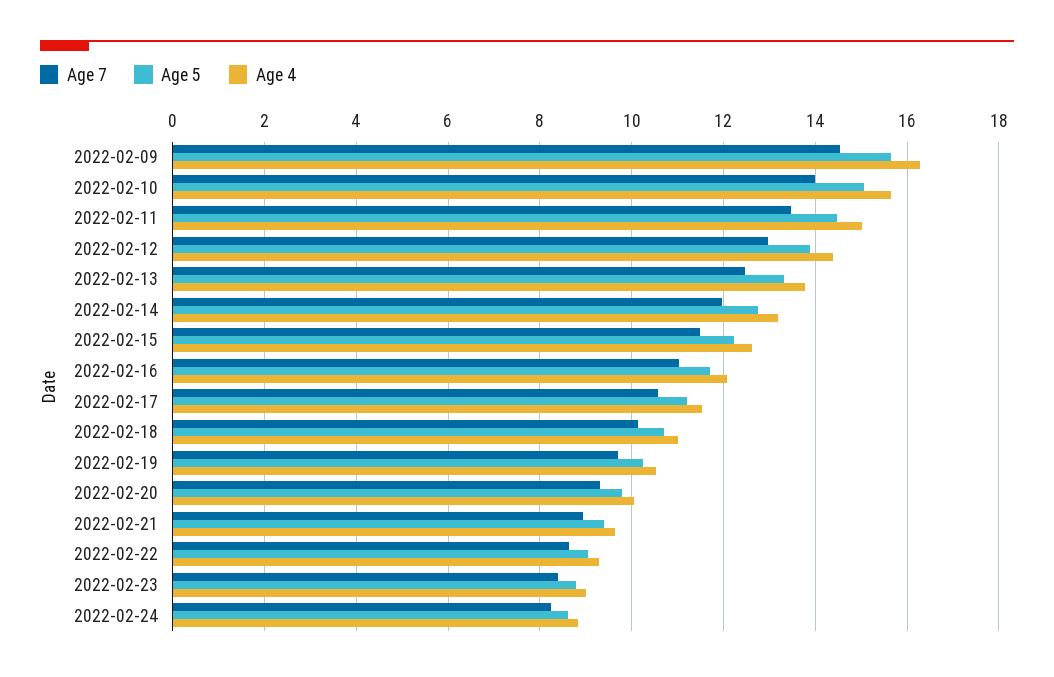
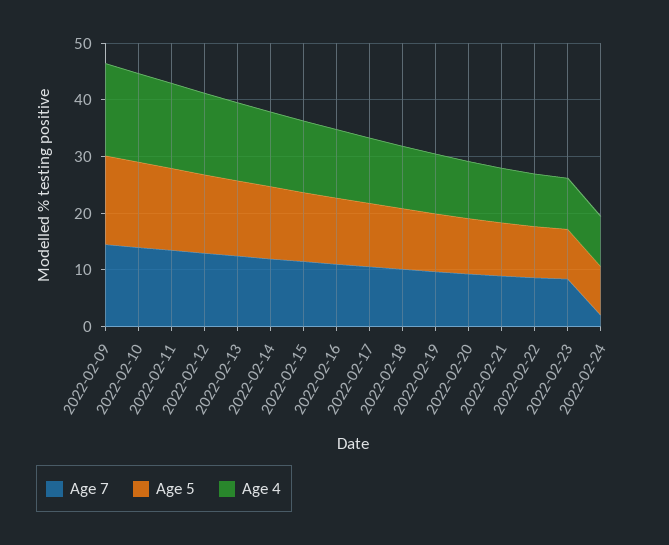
Age 7, 2022-02-24: 8.2 -> 2

